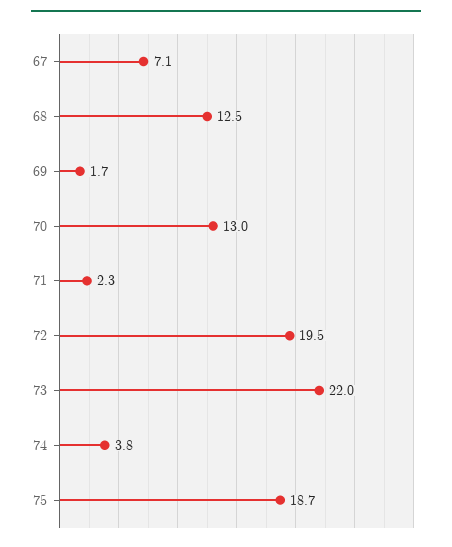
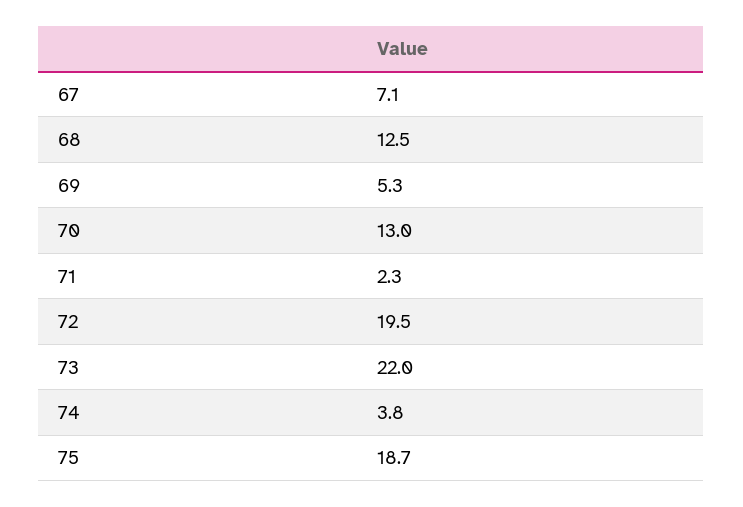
69: 1.7 -> 5.3

